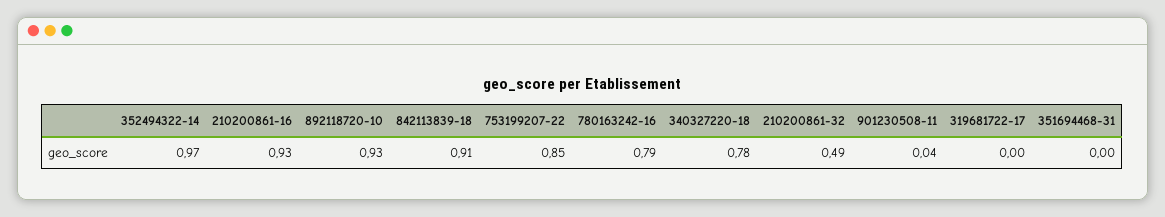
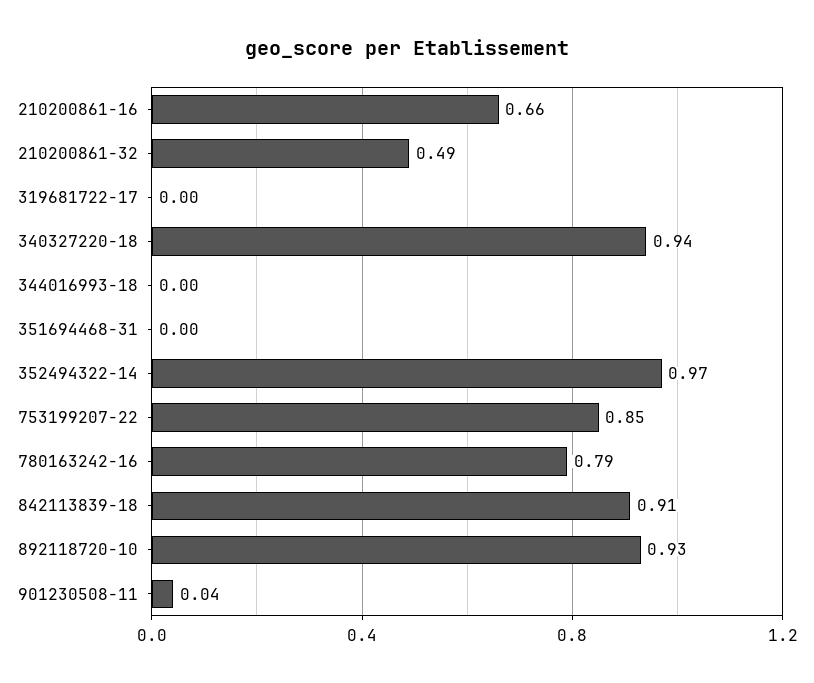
210200861-16: 0.93 -> 0.66
340327220-18: 0.78 -> 0.94
344016993-18: none -> 0

